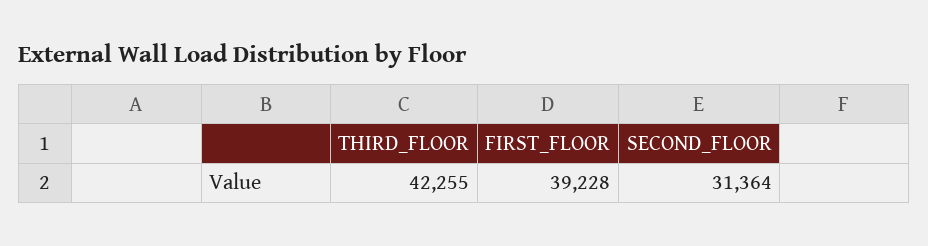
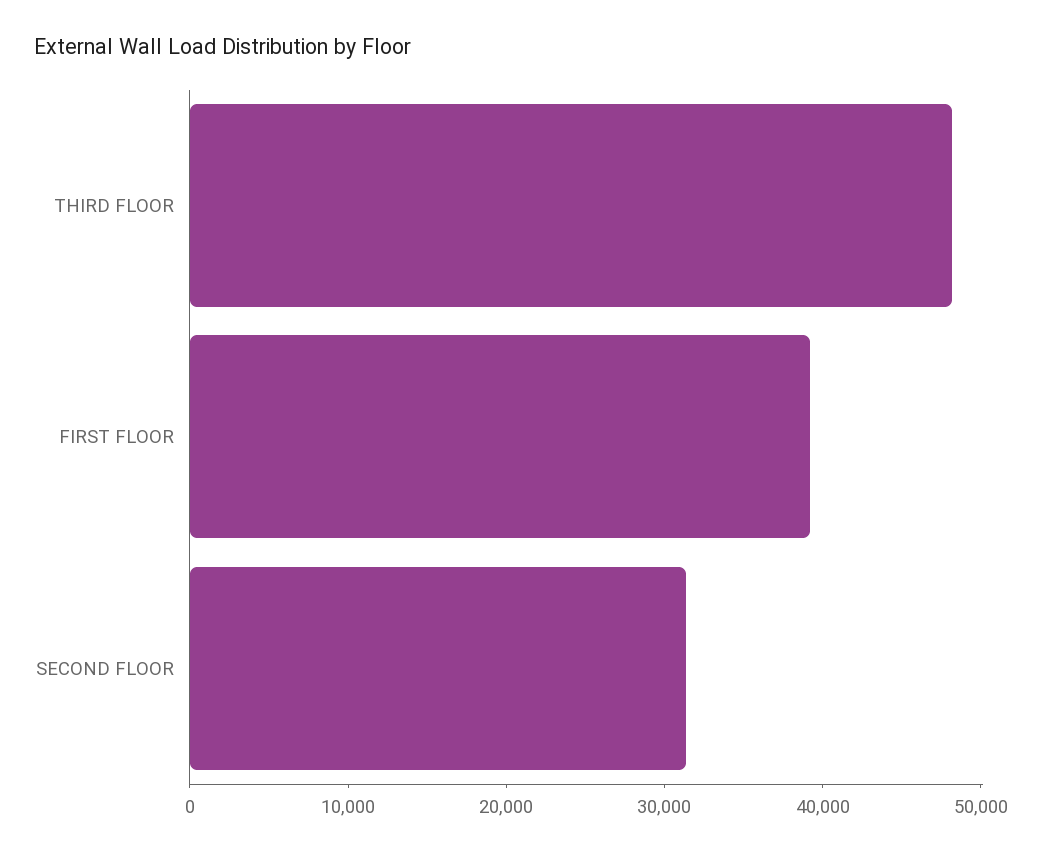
THIRD_FLOOR: 42255 -> 48000

